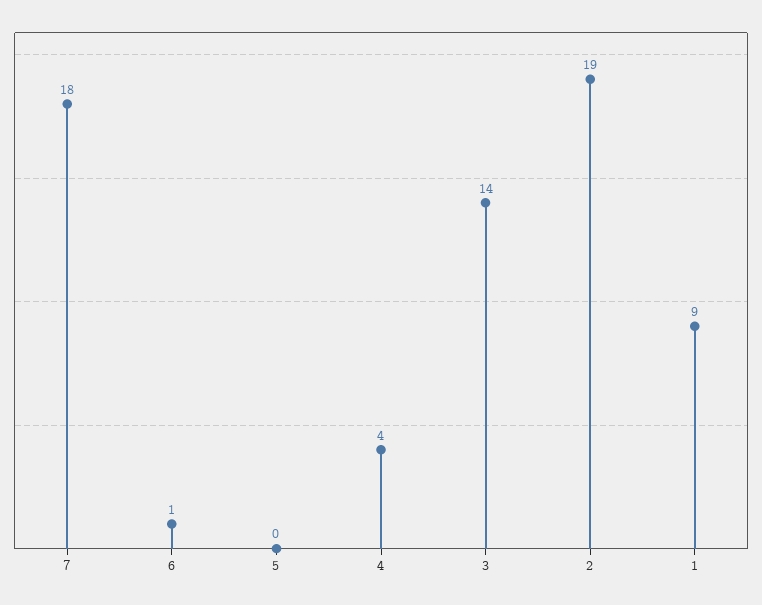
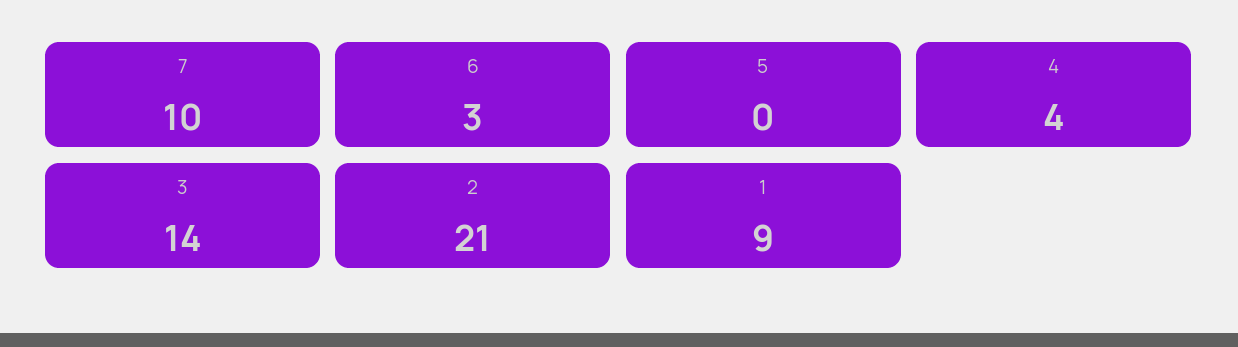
7: 18 -> 10
6: 1 -> 3
2: 19 -> 21

